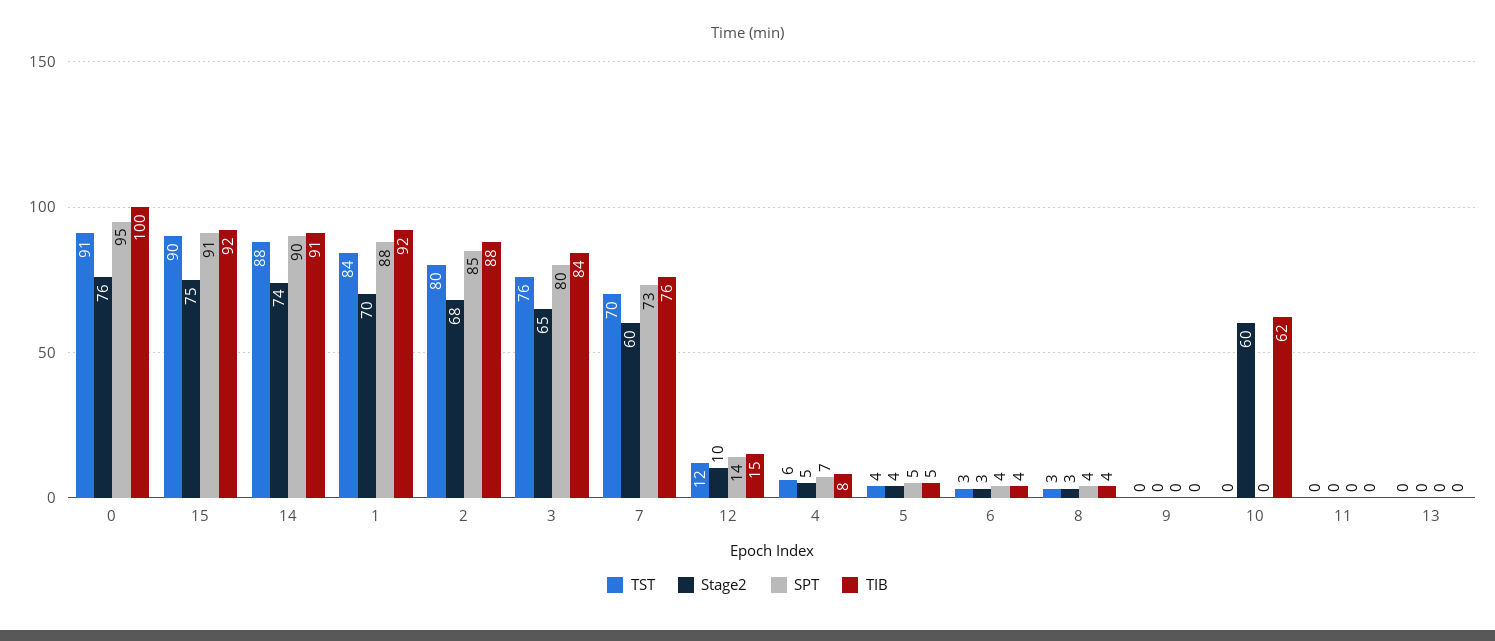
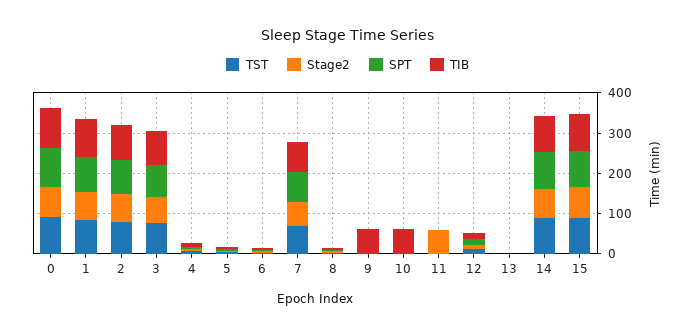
TIB, 9: 0 -> 60
Stage2, 10: 60 -> 0
Stage2, 11: 0 -> 60

